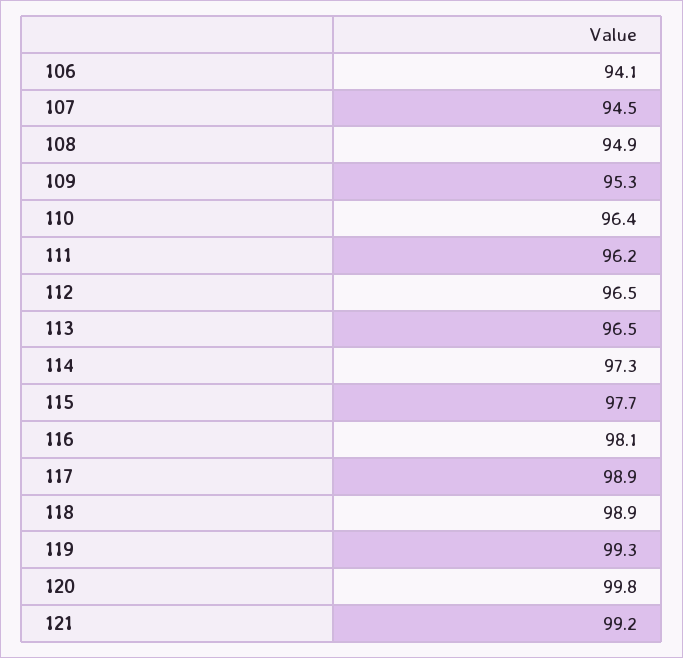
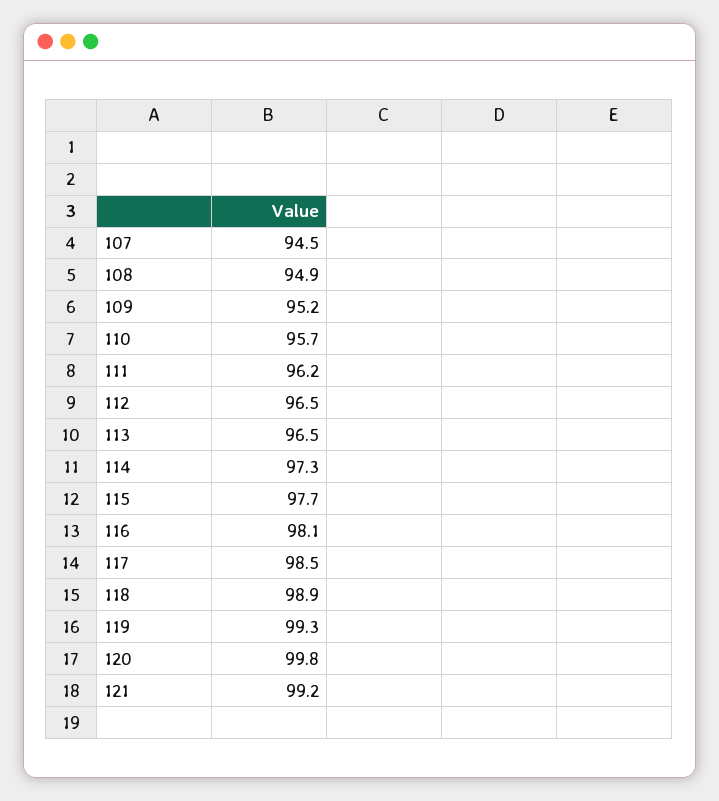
106: 94.1 -> none
109: 95.3 -> 95.2
110: 96.4 -> 95.7
117: 98.9 -> 98.5

